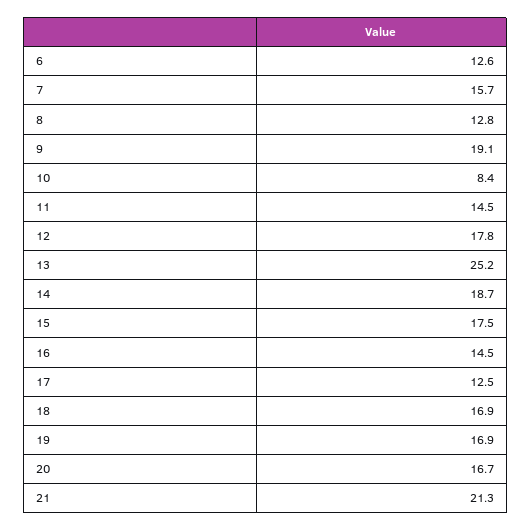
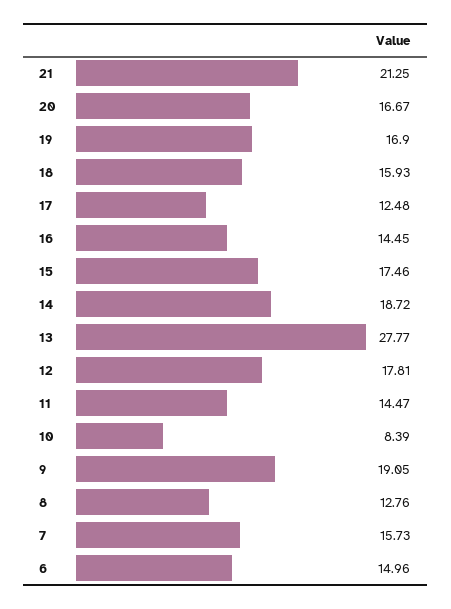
6: 12.6 -> 14.96
13: 25.2 -> 27.77
18: 16.9 -> 15.93

